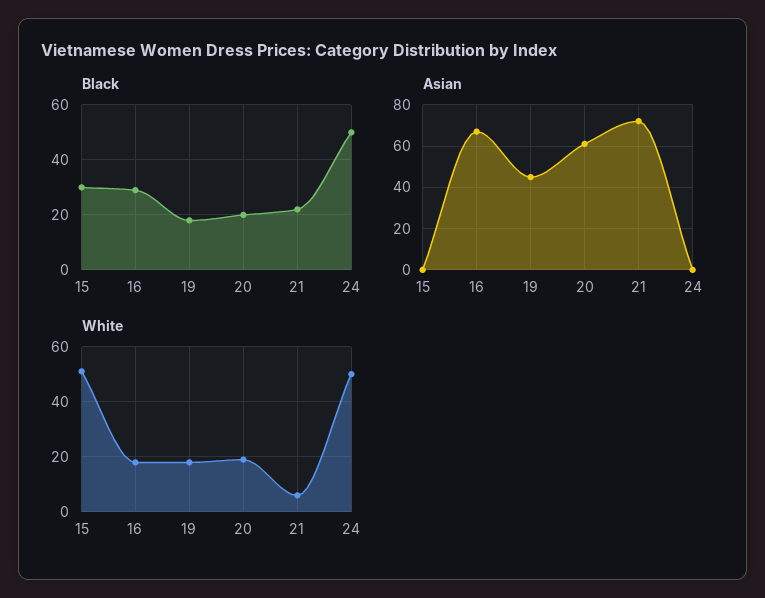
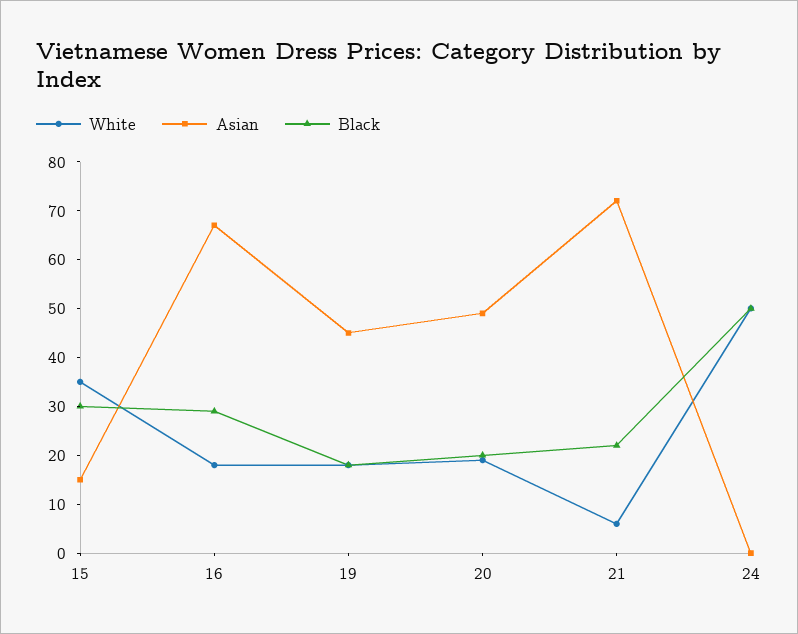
Asian, 15: 0 -> 15
Asian, 20: 60 -> 50
White, 15: 50 -> 35

